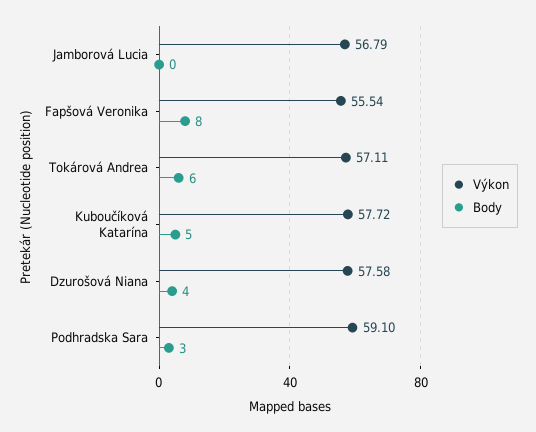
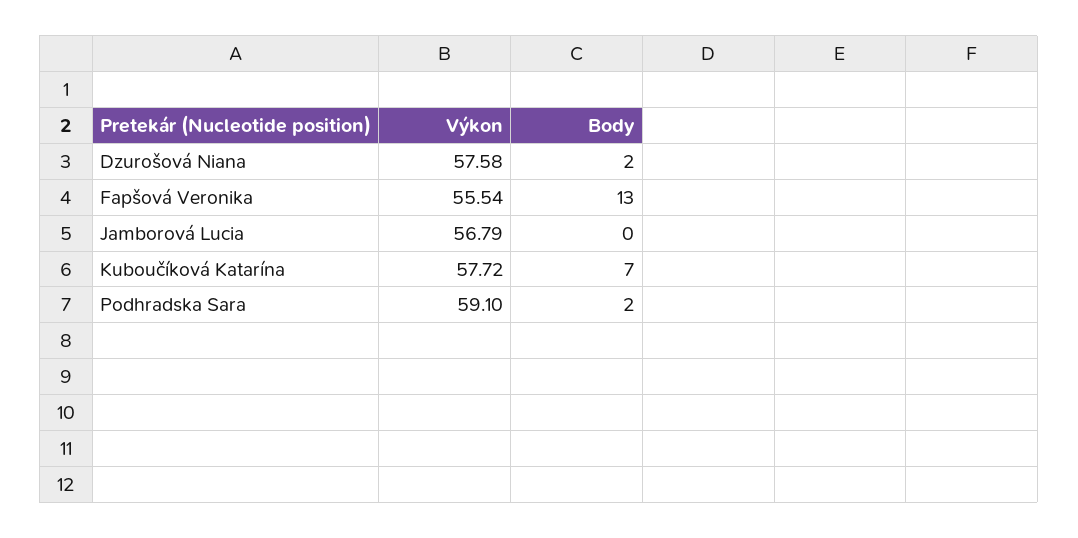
Body, Fapšová Veronika: 8 -> 13
Výkon, Tokárová Andrea: 57.11 -> none
Body, Tokárová Andrea: 6 -> none
Body, Kuboučíková Katarína: 5 -> 7
Body, Dzurošová Niana: 4 -> 2
Body, Podhradska Sara: 3 -> 2

